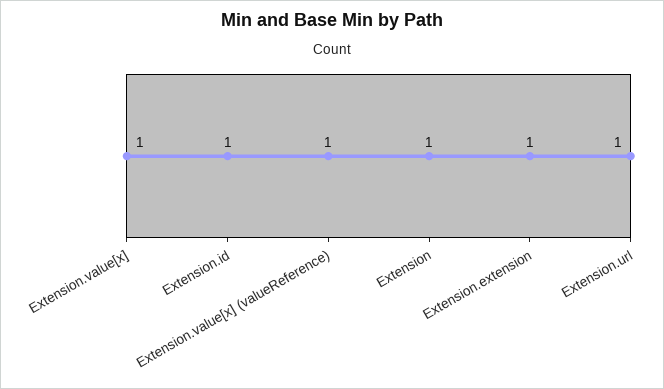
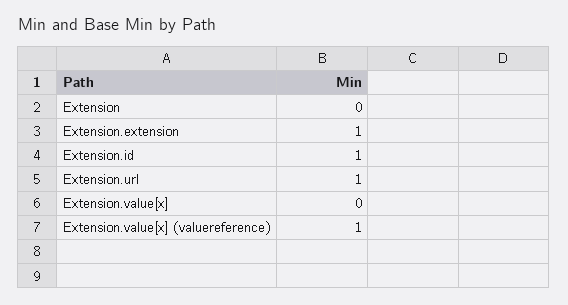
Extension.value[x]: 1 -> 0
Extension: 1 -> 0

